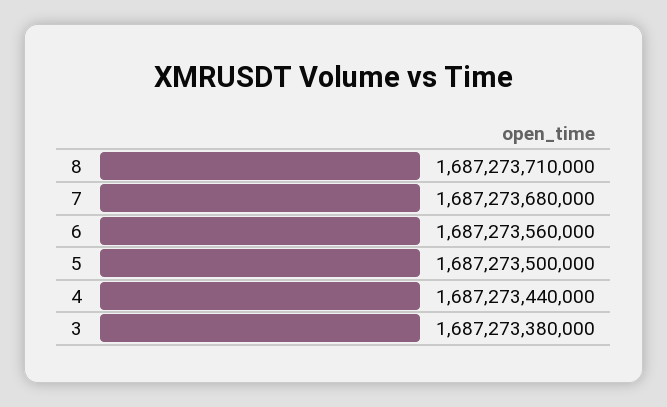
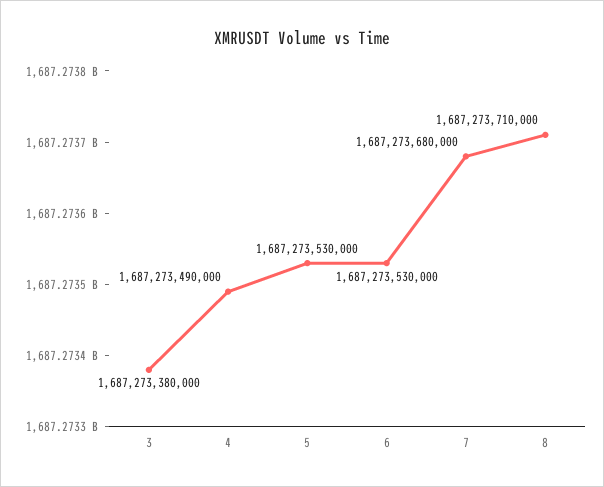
6: 1687273560000 -> 1687273530000
5: 1687273500000 -> 1687273530000
4: 1687273440000 -> 1687273490000

